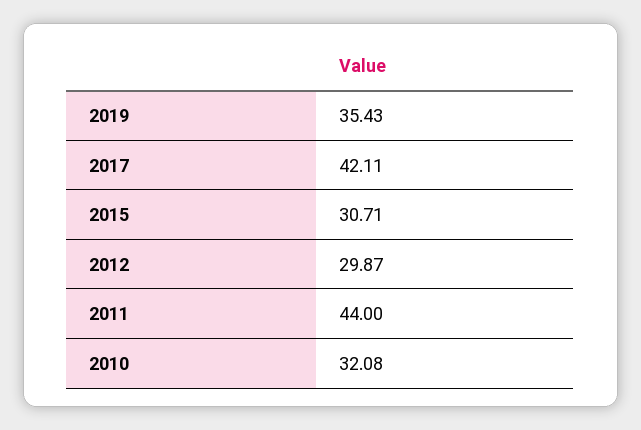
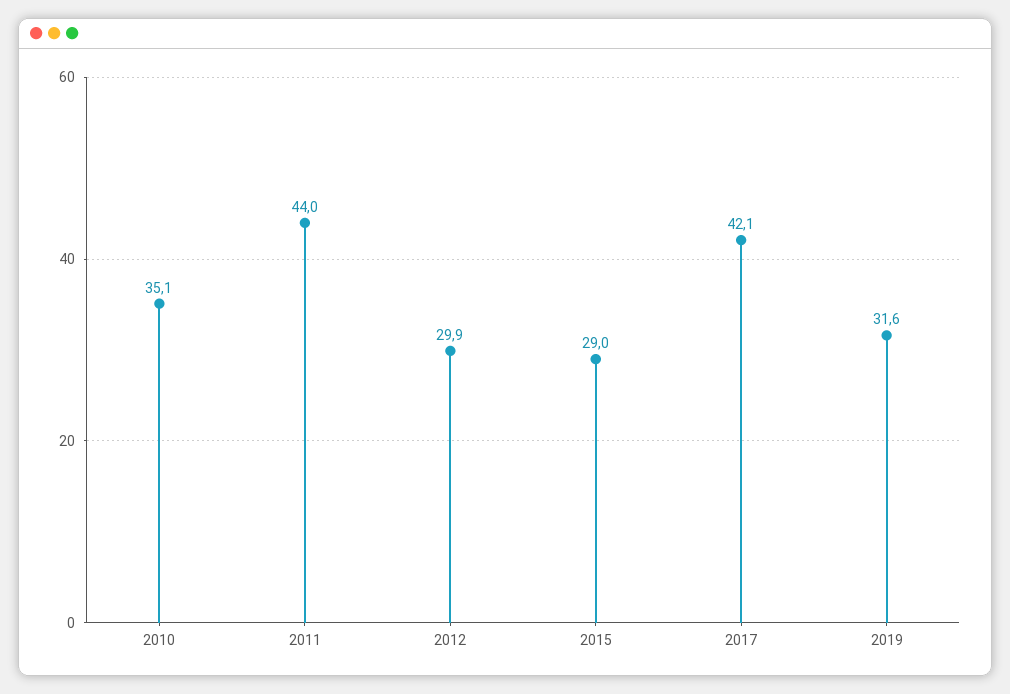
2019: 35.43 -> 31.6
2015: 30.71 -> 29
2010: 32.08 -> 35.1

